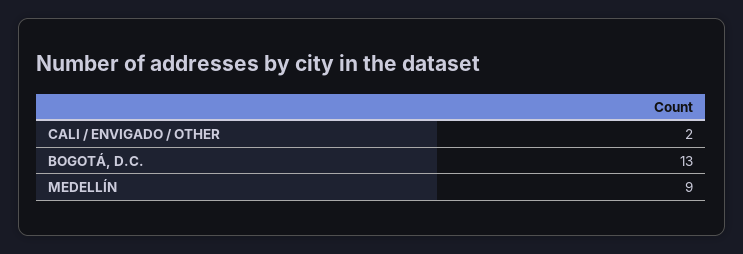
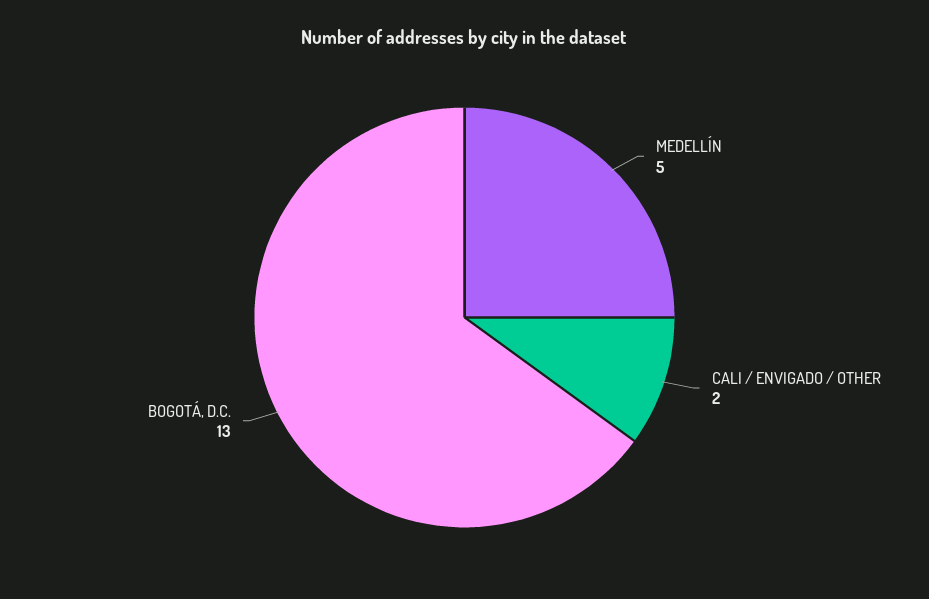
MEDELLÍN: 9 -> 5

